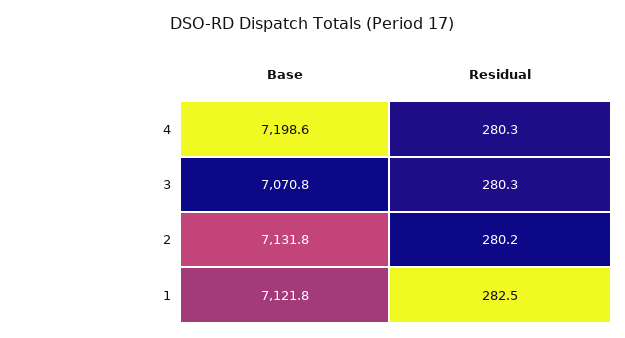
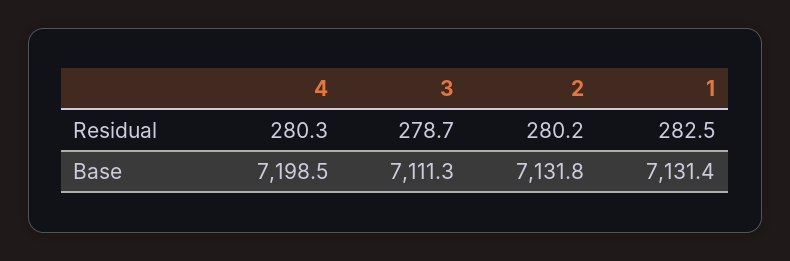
Base, 4: 7198.6 -> 7198.5
Base, 3: 7070.8 -> 7111.3
Residual, 3: 280.3 -> 278.7
Base, 1: 7121.8 -> 7131.4

